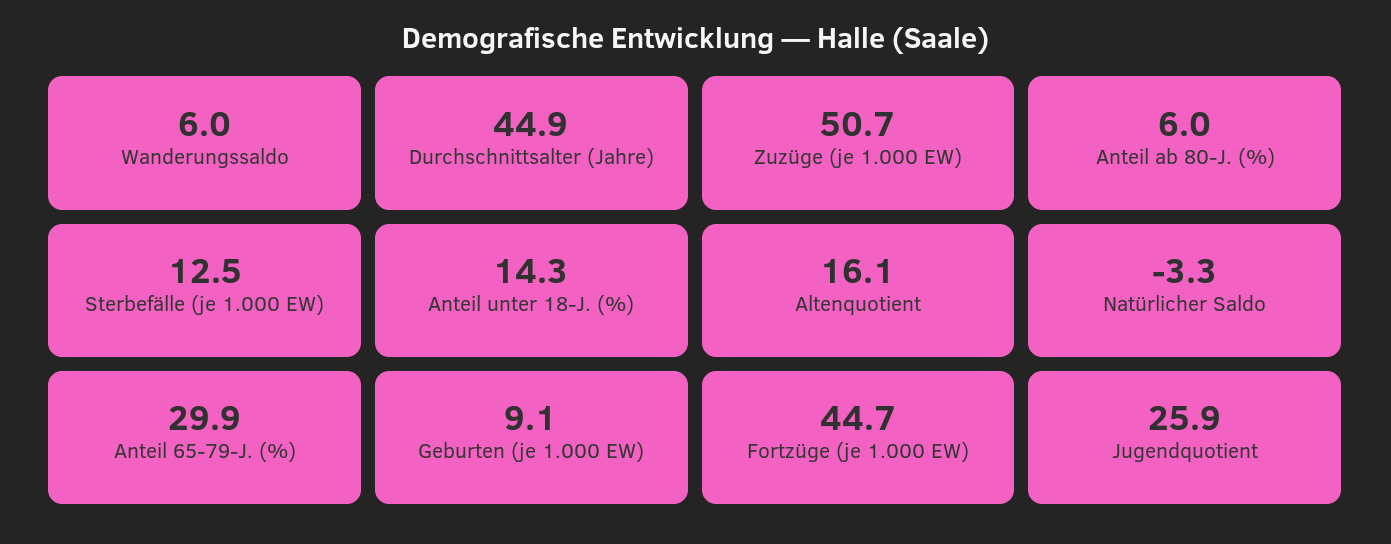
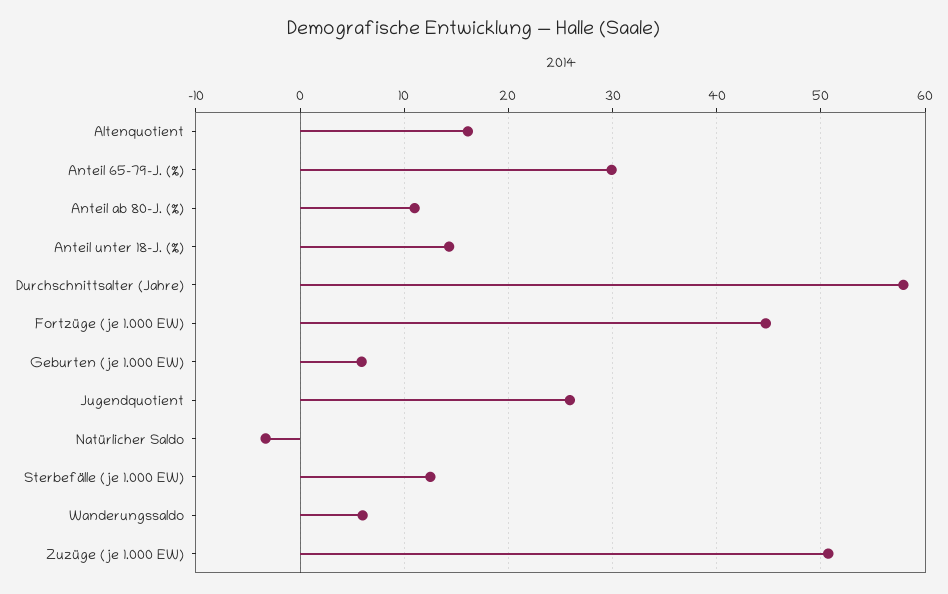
Durchschnittsalter (Jahre): 44.9 -> 58
Anteil ab 80-J. (%): 6 -> 11
Geburten (je 1.000 EW): 9.1 -> 6

